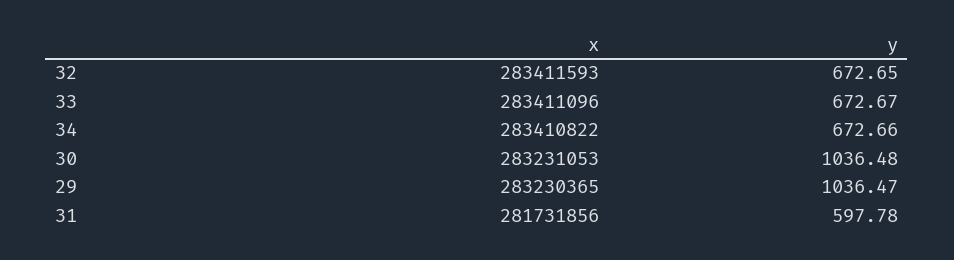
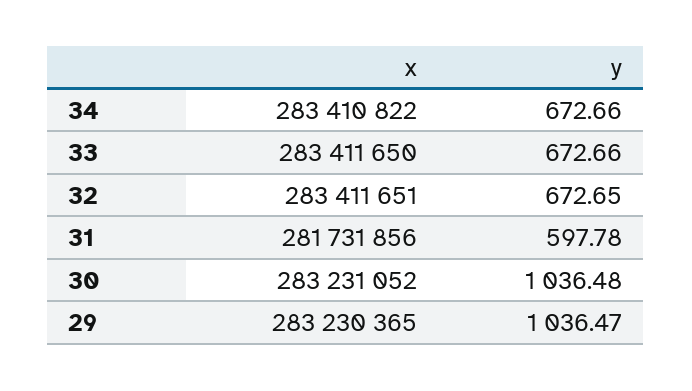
x, 32: 283411593 -> 283411651
x, 33: 283411096 -> 283411650
y, 33: 672.67 -> 672.66
x, 30: 283231053 -> 283231052

